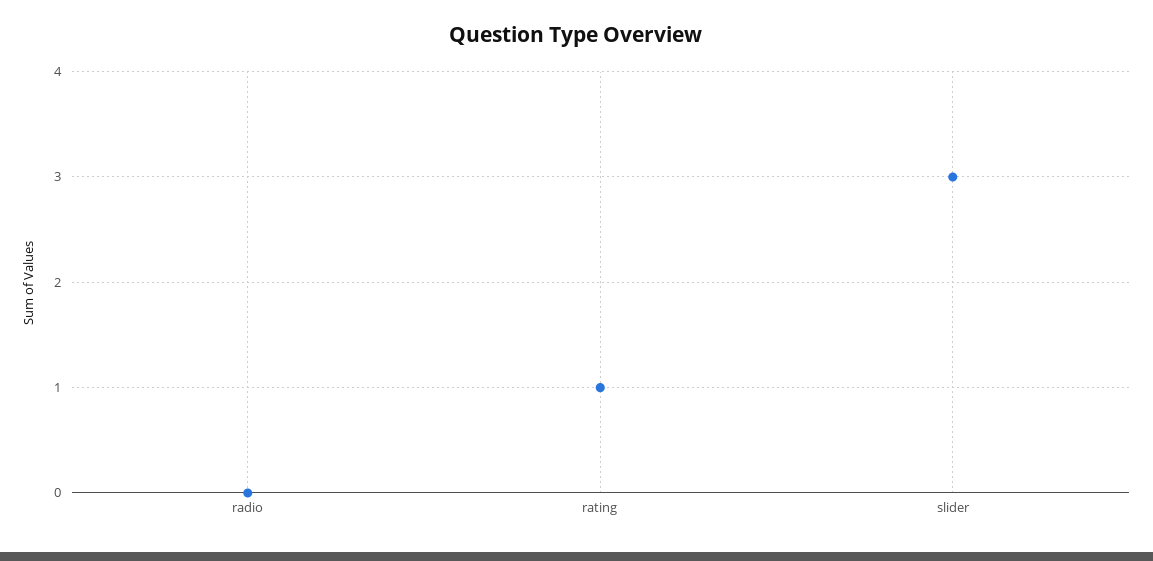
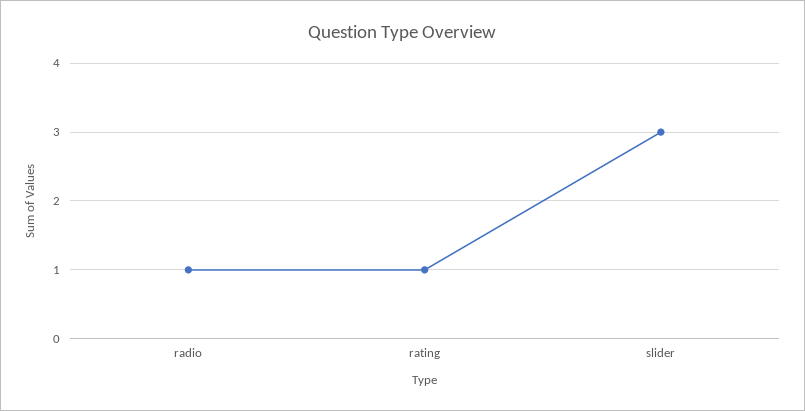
radio: 0 -> 1

